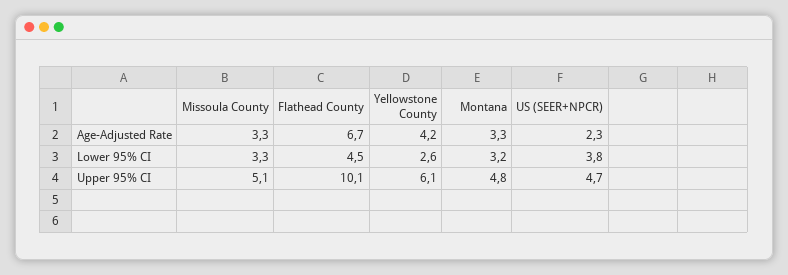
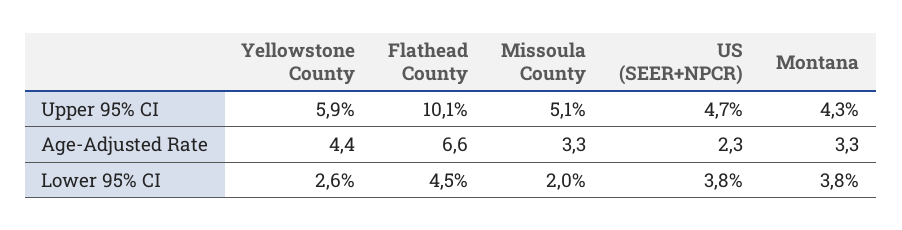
Flathead County, Age-Adjusted Rate: 6.7 -> 6.6
Yellowstone County, Age-Adjusted Rate: 4.2 -> 4.4
Missoula County, Lower 95% CI: 3.3 -> 2
Montana, Lower 95% CI: 3.2 -> 3.8
Yellowstone County, Upper 95% CI: 6.1 -> 5.9
Montana, Upper 95% CI: 4.8 -> 4.3

